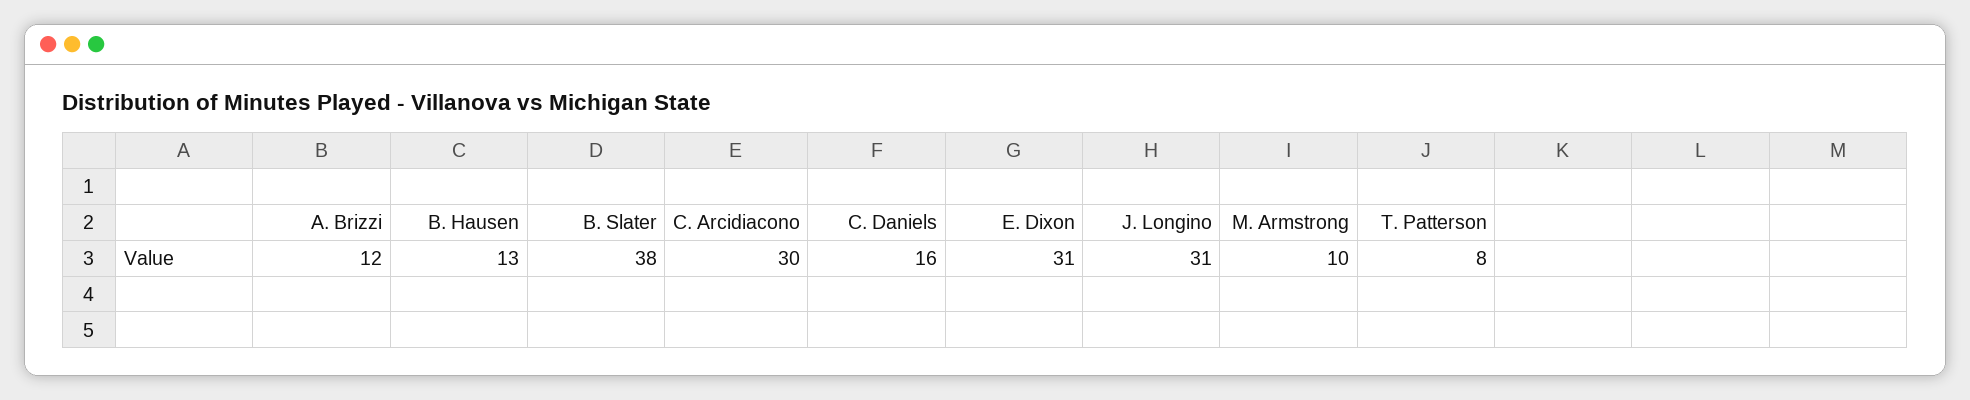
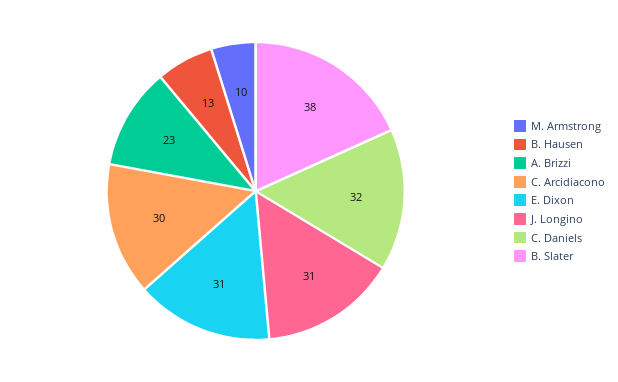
A. Brizzi: 12 -> 23
C. Daniels: 16 -> 32
T. Patterson: 8 -> none

